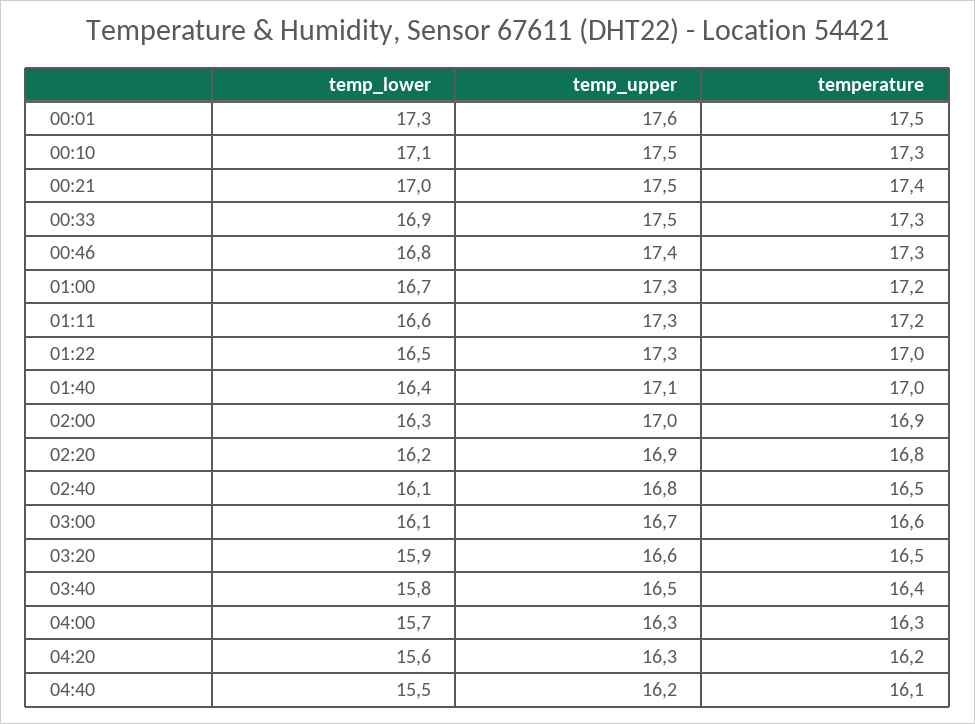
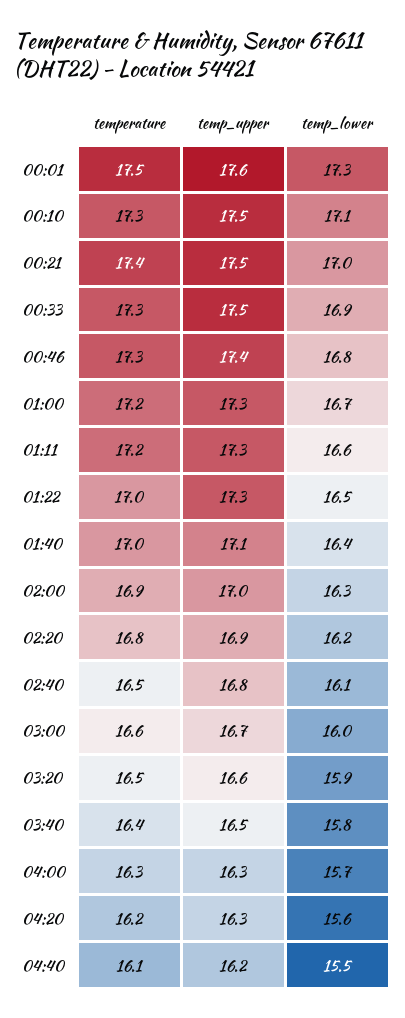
temp_lower, 03:00: 16.1 -> 16

